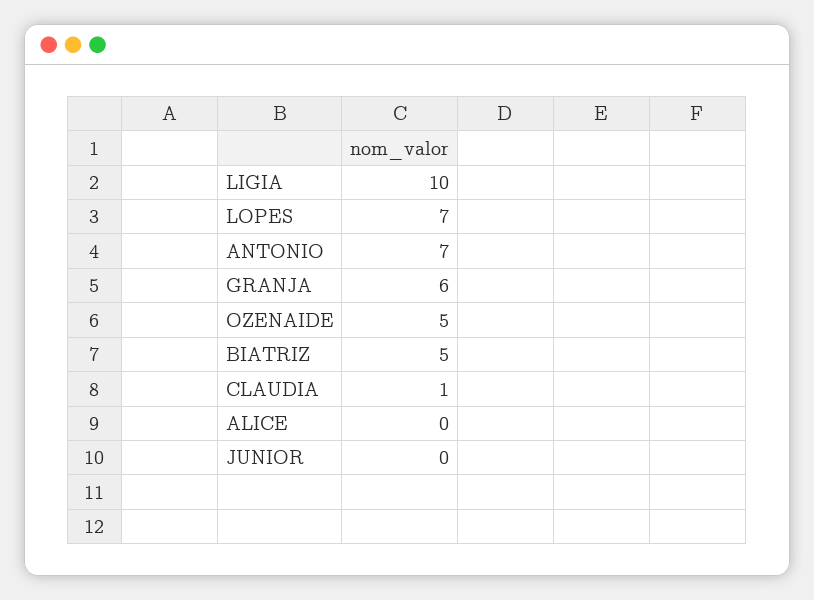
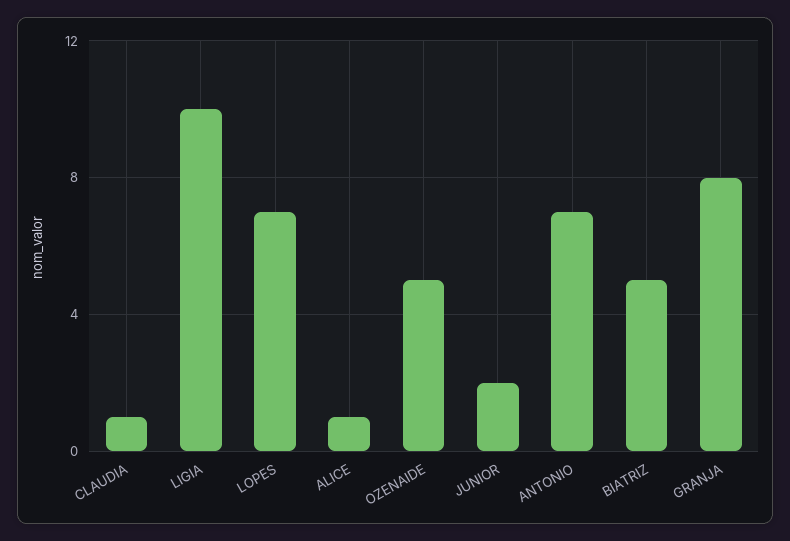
GRANJA: 6 -> 8
ALICE: 0 -> 1
JUNIOR: 0 -> 2

